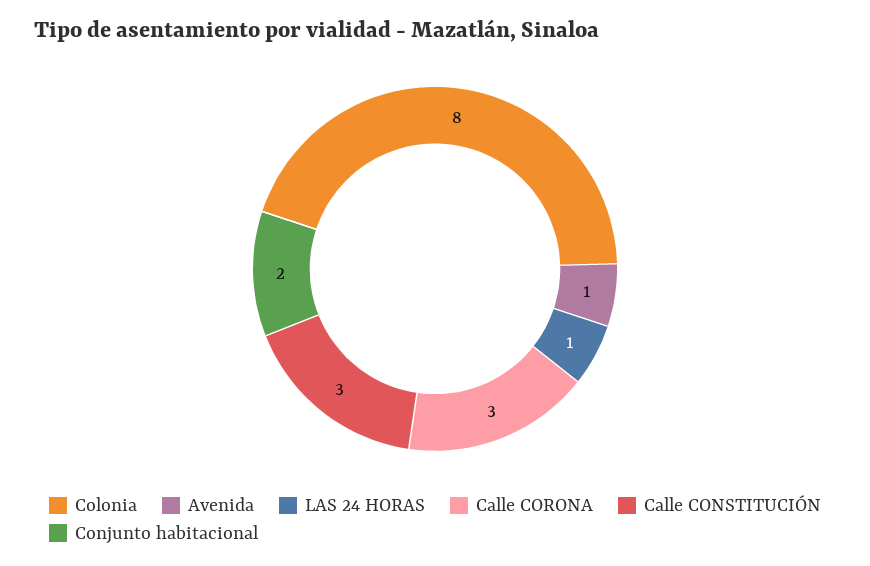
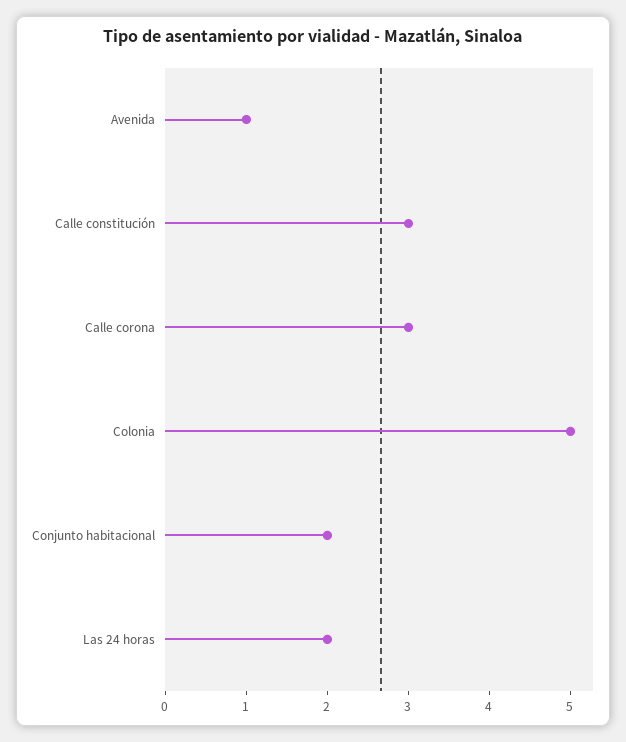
Colonia: 8 -> 5
LAS 24 HORAS: 1 -> 2

